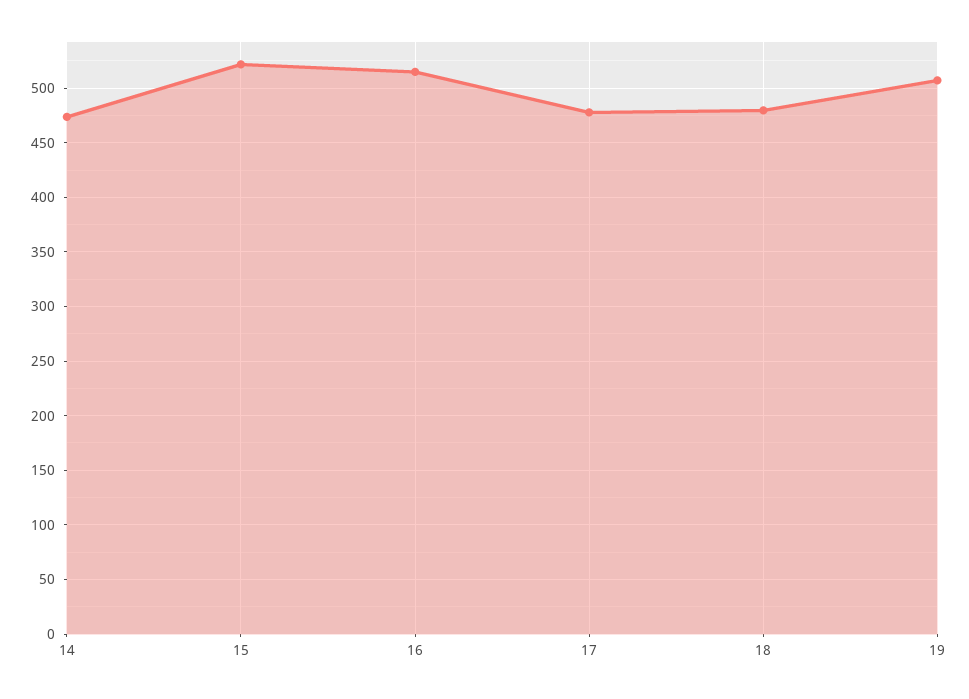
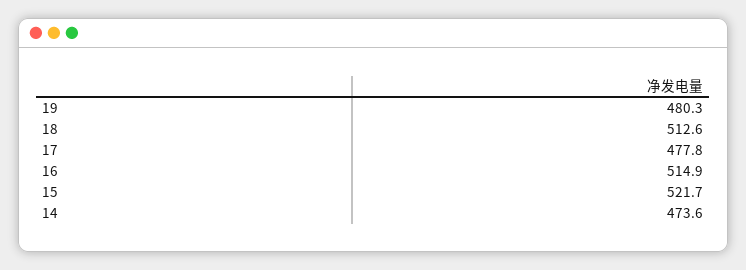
18: 480 -> 512.6
19: 510 -> 480.3

